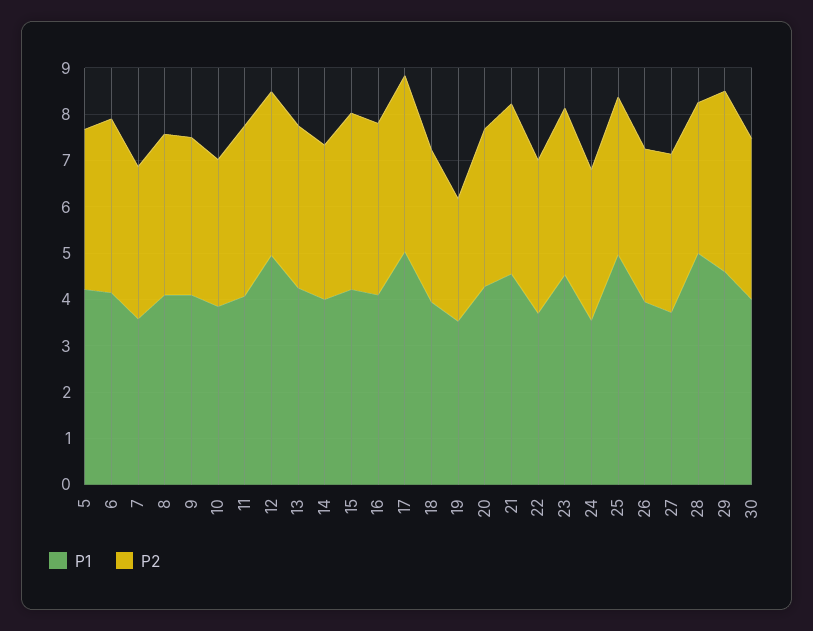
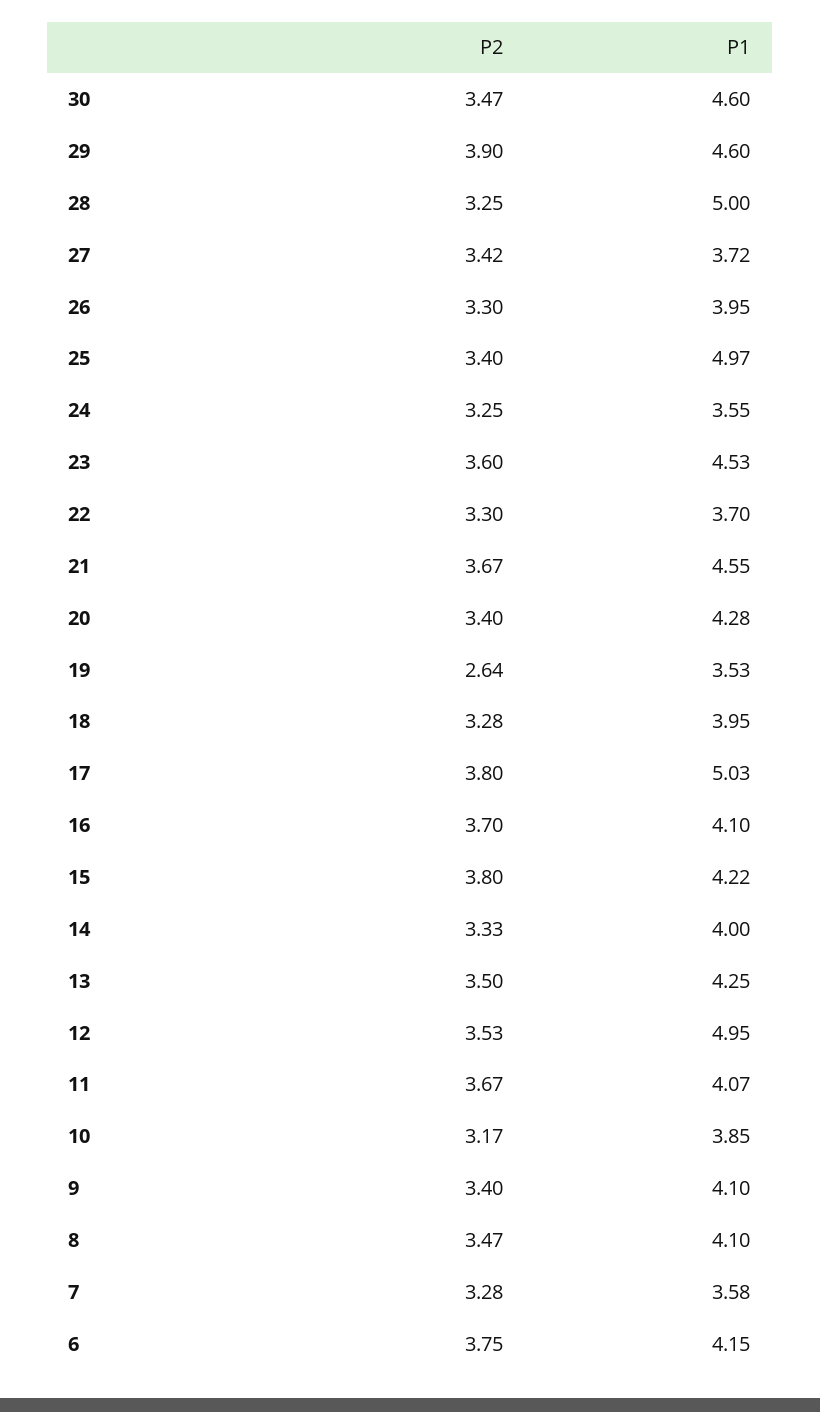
P1, 5: 4.2 -> none
P2, 5: 3.4 -> none
P1, 30: 4 -> 4.6

